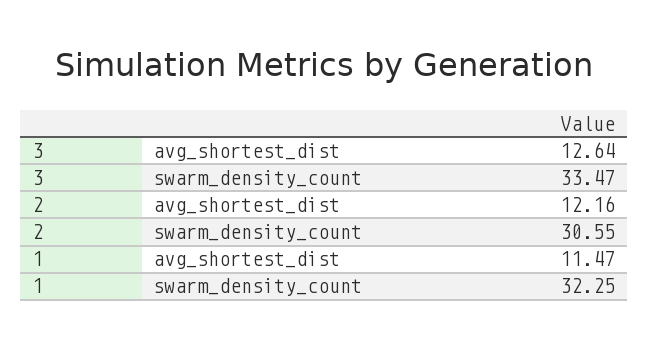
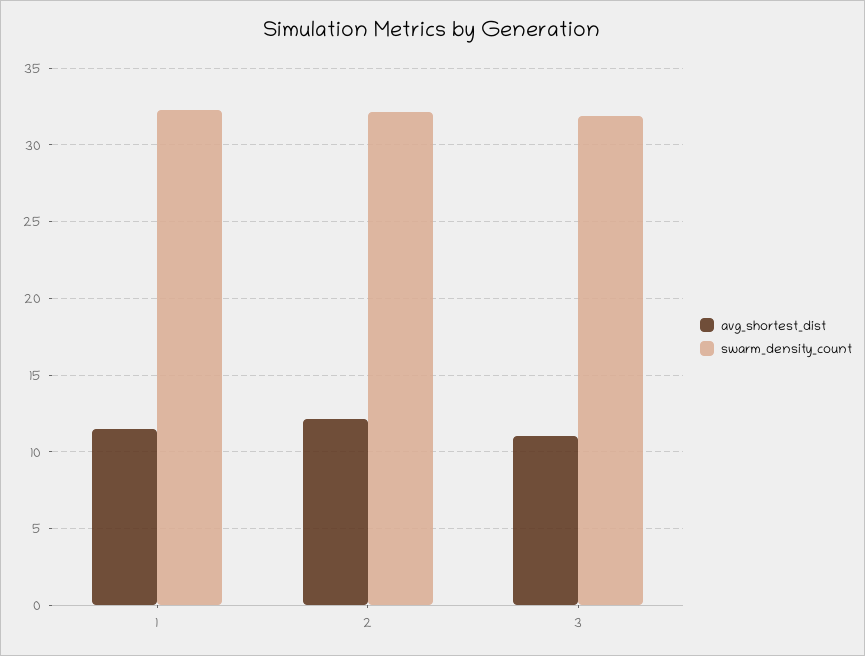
avg_shortest_dist, 3: 12.64 -> 11
swarm_density_count, 3: 33.47 -> 32
swarm_density_count, 2: 30.55 -> 32

